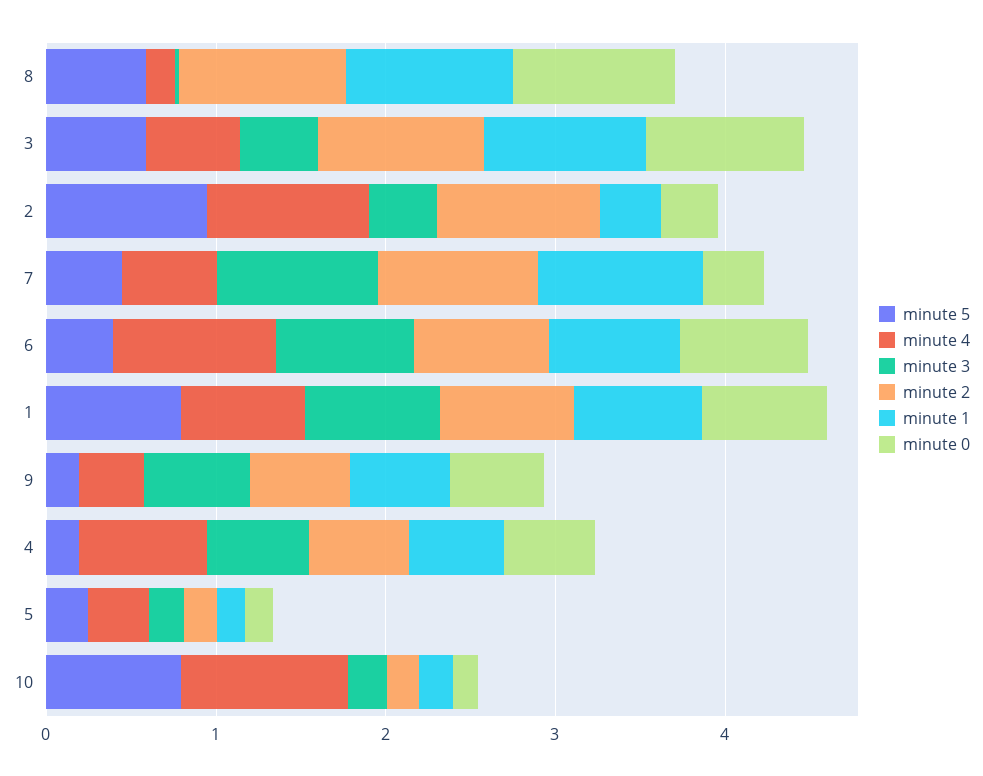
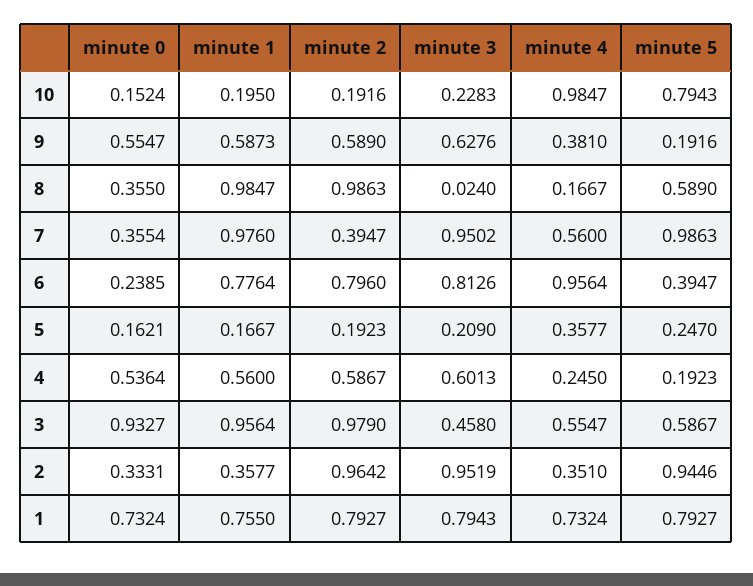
minute 0, 8: 1 -> 0.355
minute 4, 2: 1 -> 0.351
minute 3, 2: 0.4 -> 0.9519
minute 5, 7: 0.4 -> 0.9863
minute 2, 7: 1 -> 0.3947
minute 0, 6: 0.8 -> 0.2385
minute 4, 4: 0.8 -> 0.245

